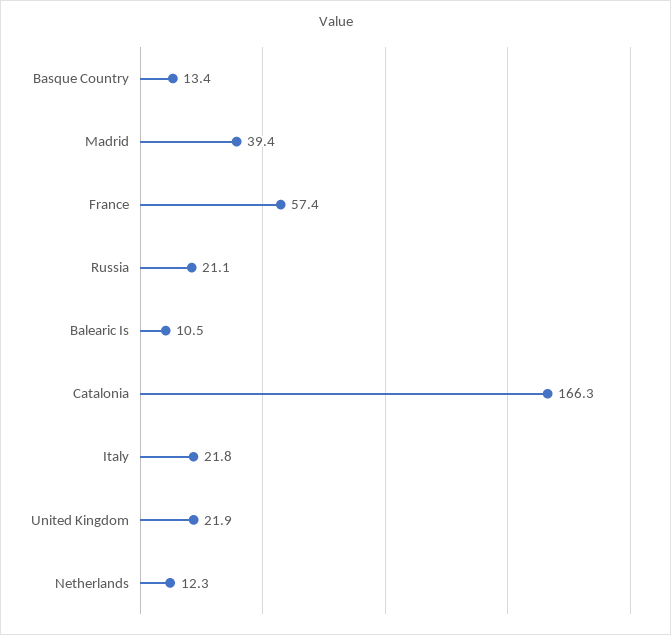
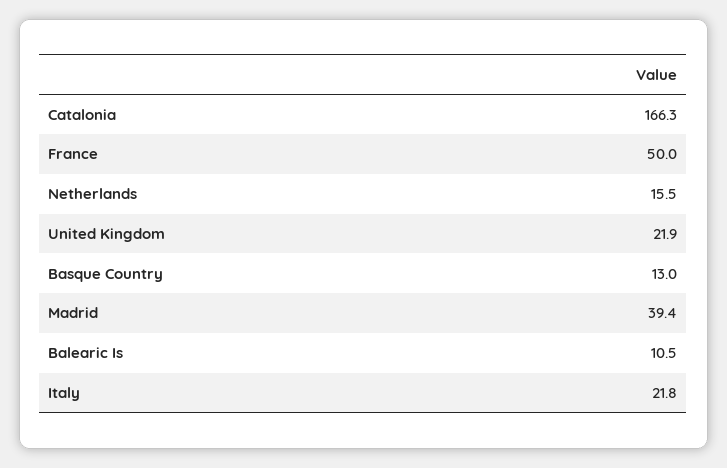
Basque Country: 13.4 -> 13
France: 57.4 -> 50
Russia: 21.1 -> none
Netherlands: 12.3 -> 15.5

